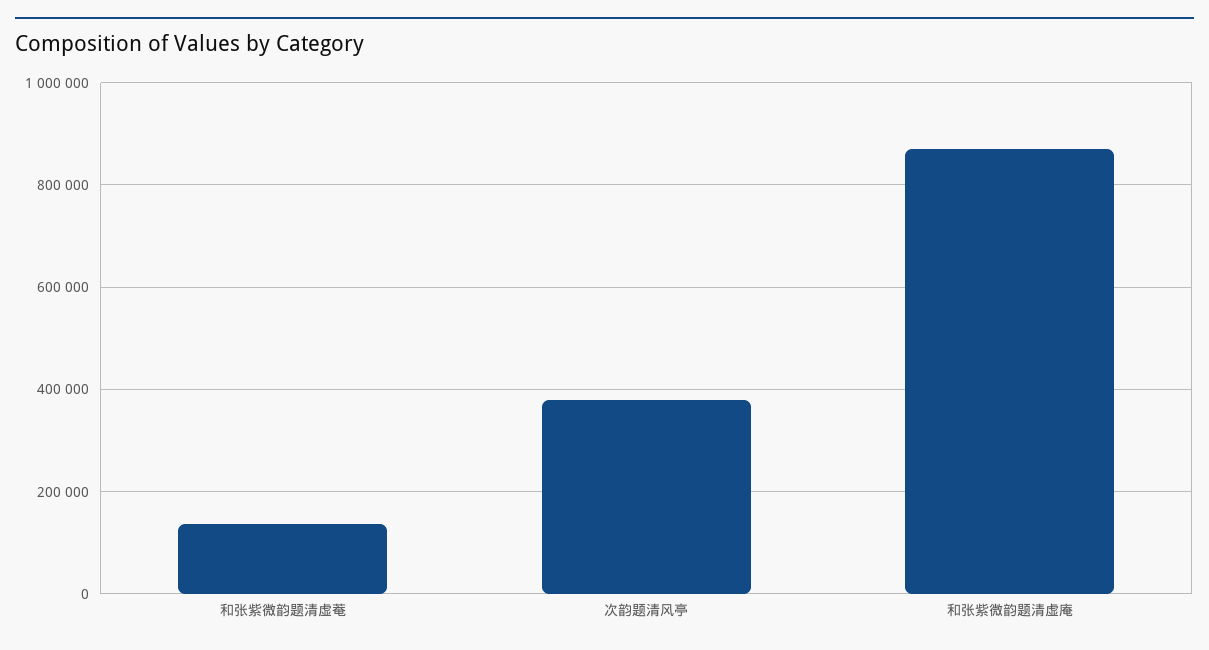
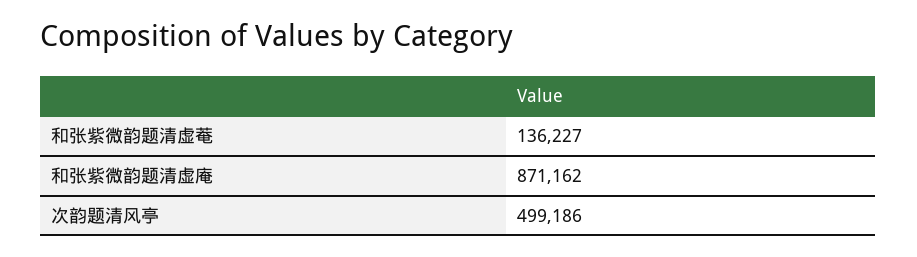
次韵题清风亭: 380000 -> 499186

